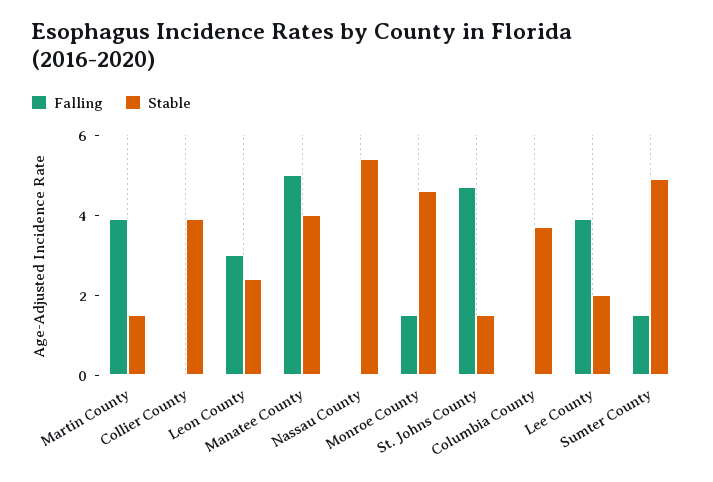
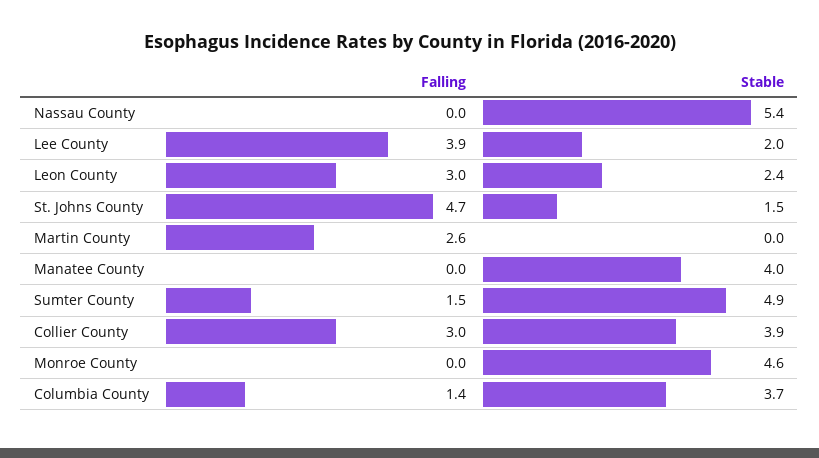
Falling, Martin County: 4 -> 2.6
Stable, Martin County: 1.5 -> 0
Falling, Collier County: 0 -> 3
Falling, Manatee County: 5 -> 0
Falling, Monroe County: 1.5 -> 0
Falling, Columbia County: 0 -> 1.4

